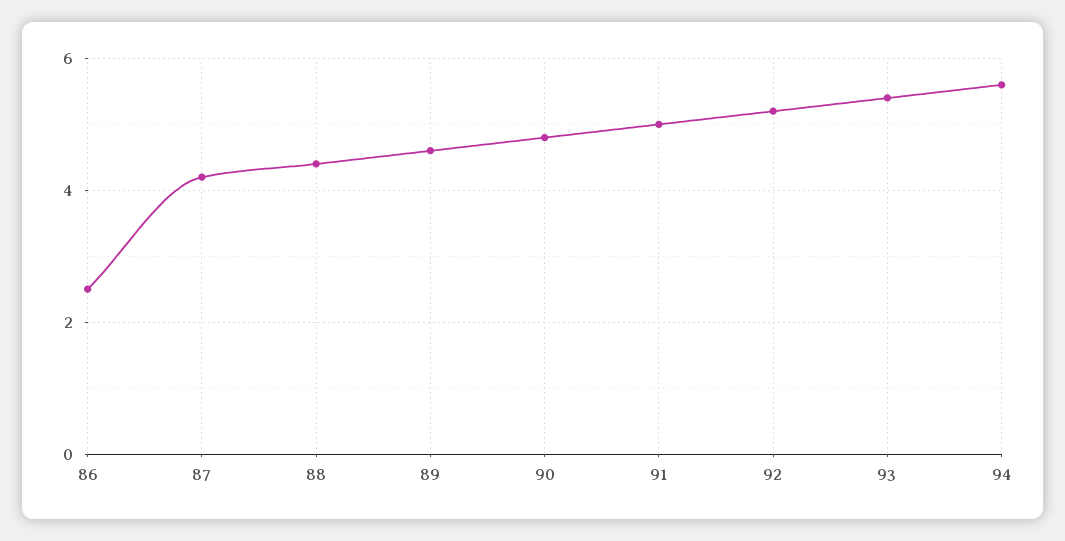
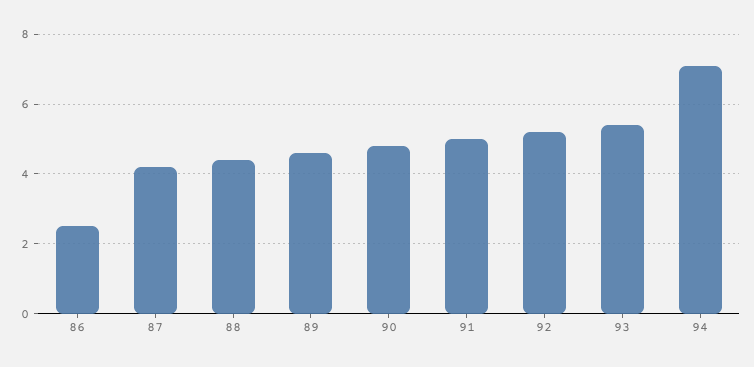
94: 5.5 -> 7

